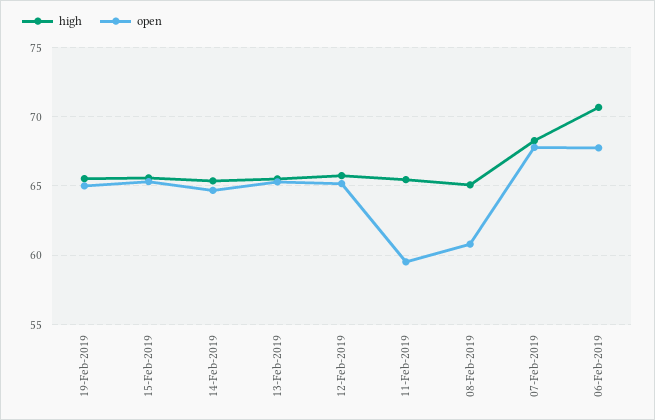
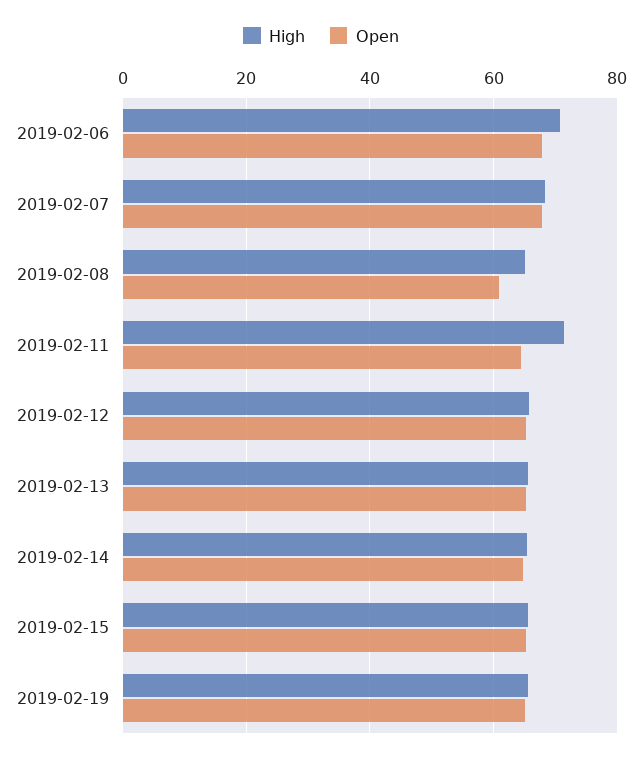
high, 11-Feb-2019: 65.5 -> 72
open, 11-Feb-2019: 59.5 -> 64

